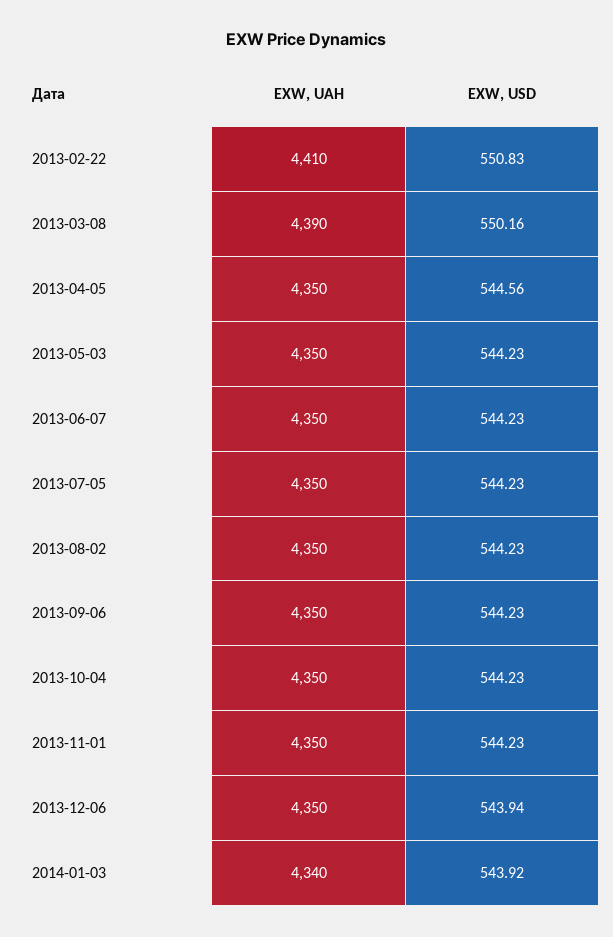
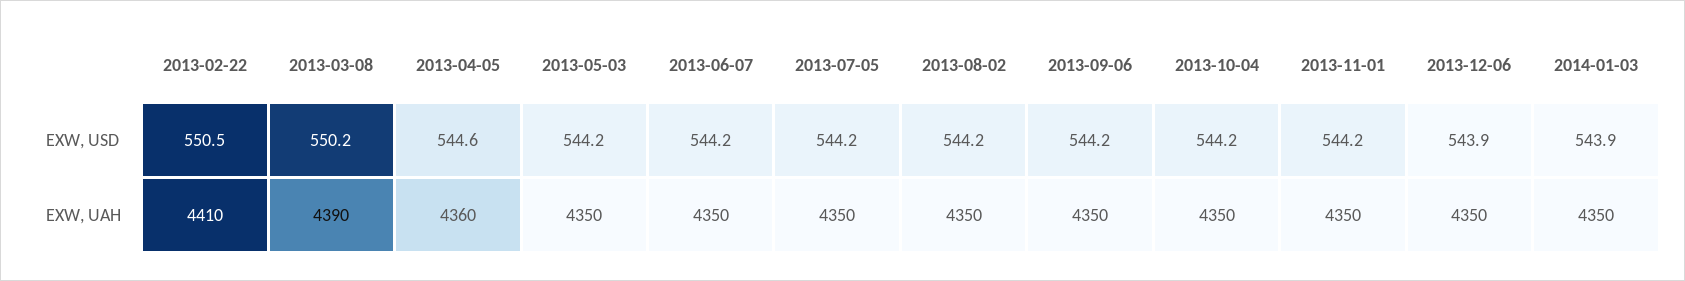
EXW, USD, 2013-02-22: 550.83 -> 550.5
EXW, UAH, 2013-04-05: 4350 -> 4360
EXW, UAH, 2014-01-03: 4340 -> 4350

